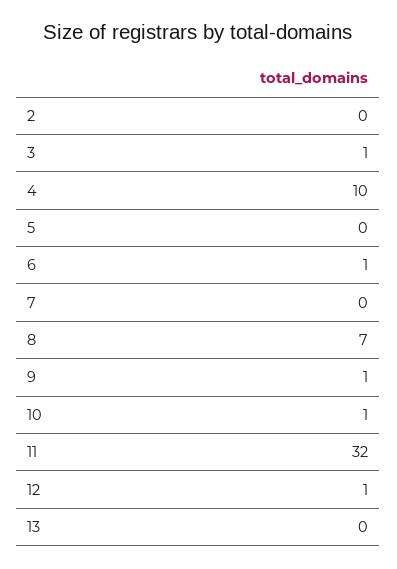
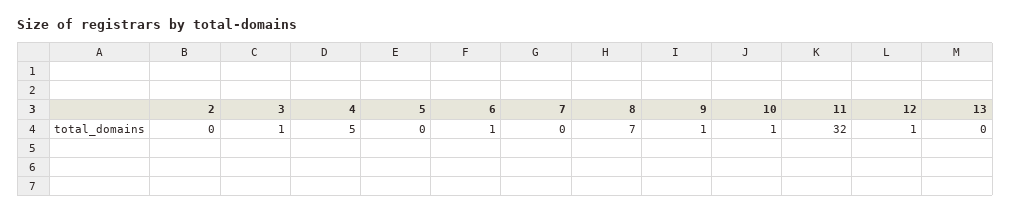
4: 10 -> 5

